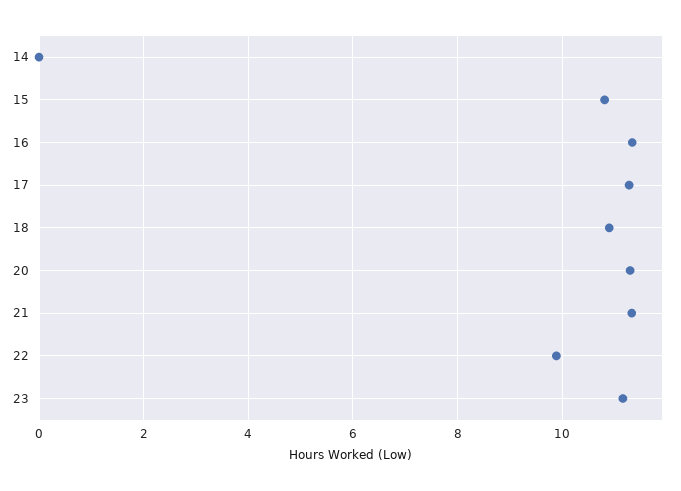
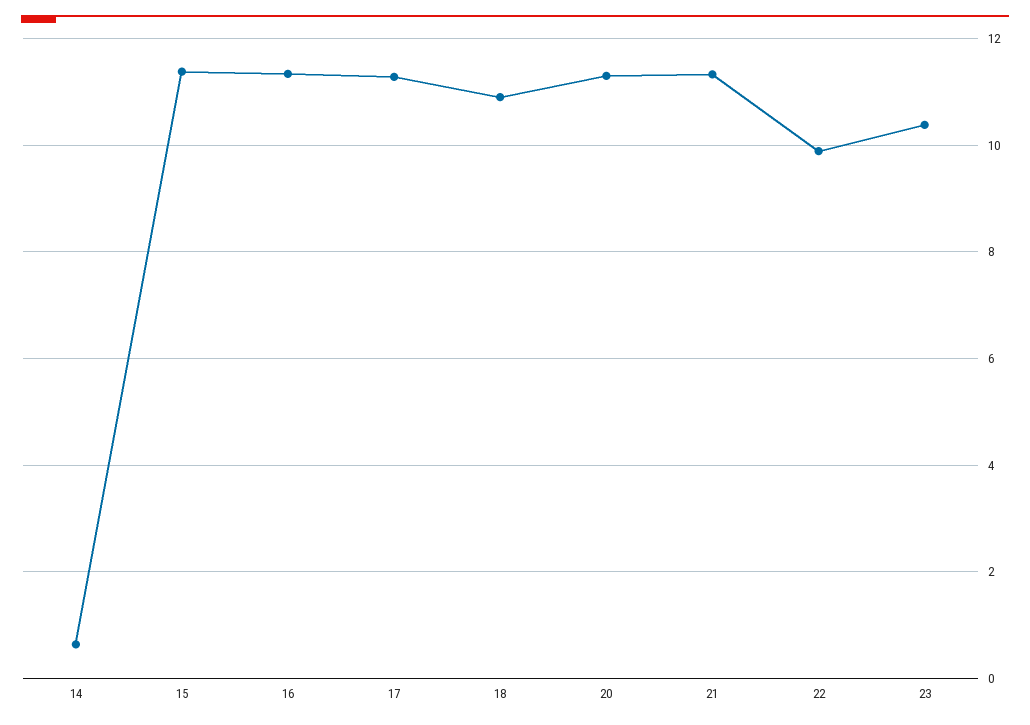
14: 0 -> 0.6
15: 10.8 -> 11.4
23: 11.2 -> 10.4

